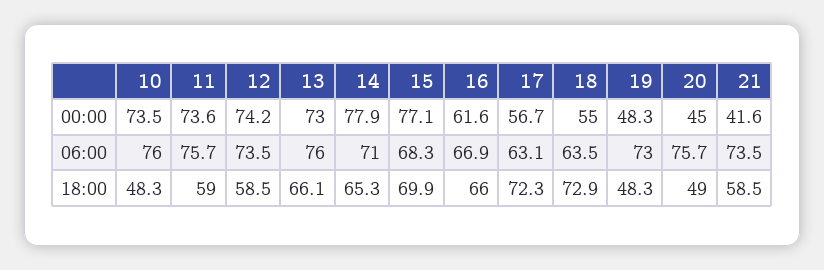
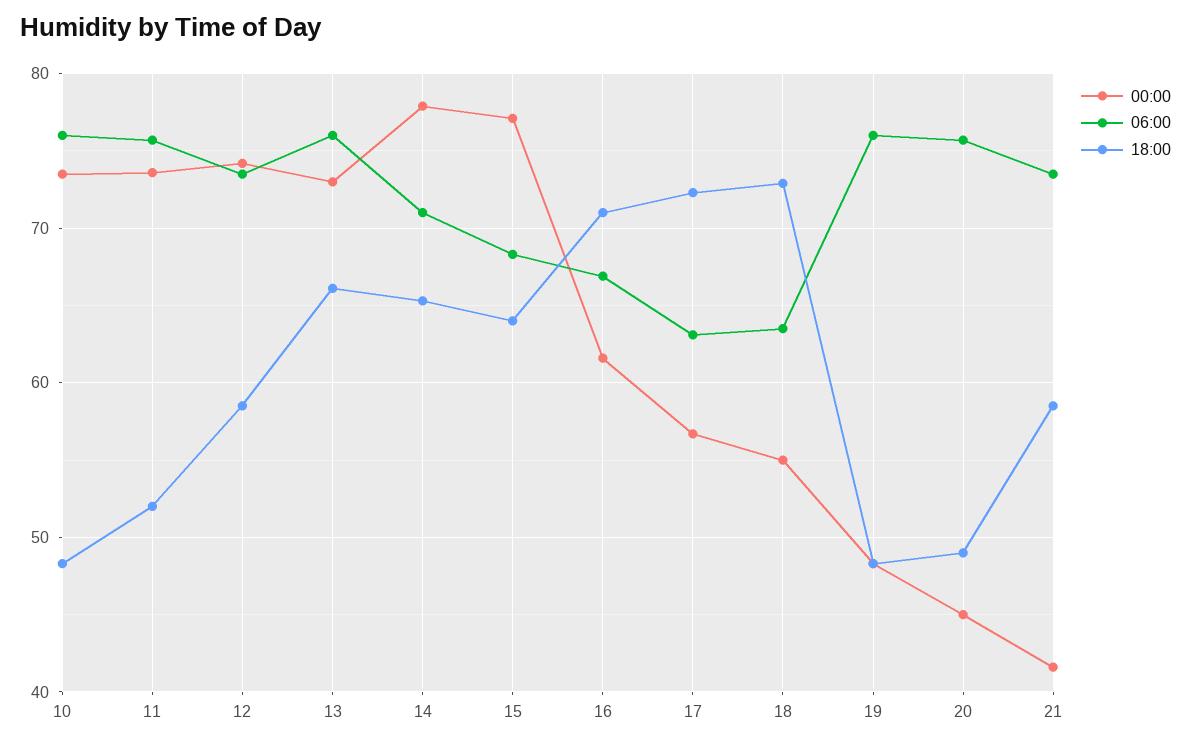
06:00, 19: 73 -> 76
18:00, 11: 59 -> 52
18:00, 15: 69.9 -> 64
18:00, 16: 66 -> 71

